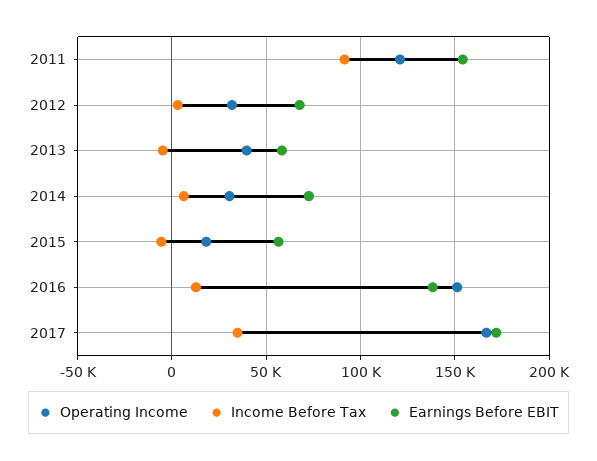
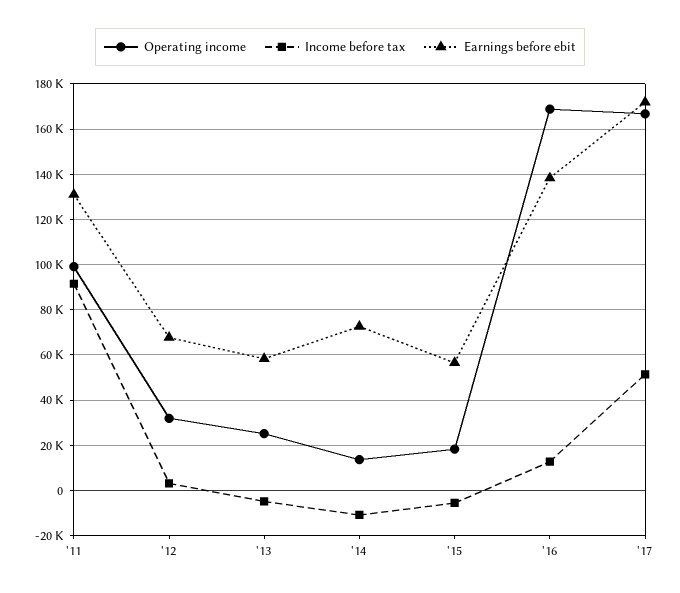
Operating Income, 2011: 120000 -> 100000
Earnings Before EBIT, 2011: 155000 -> 130000
Operating Income, 2013: 40000 -> 25000
Operating Income, 2014: 30000 -> 15000
Income Before Tax, 2014: 5000 -> -10000
Operating Income, 2016: 150000 -> 170000
Income Before Tax, 2017: 35000 -> 50000

